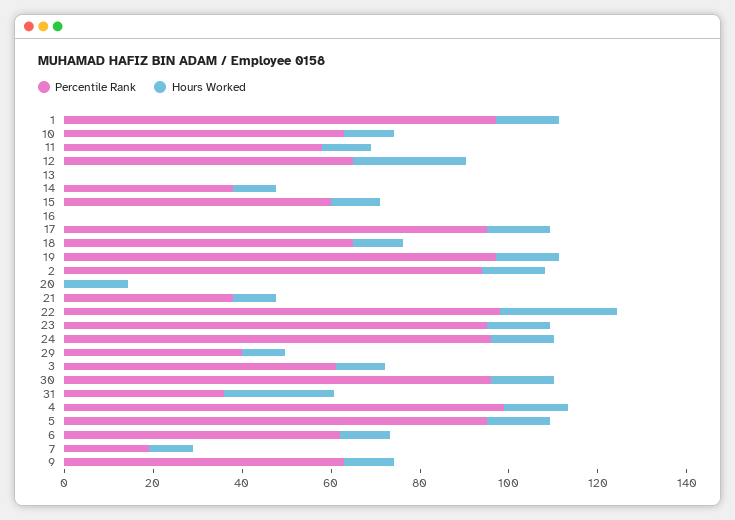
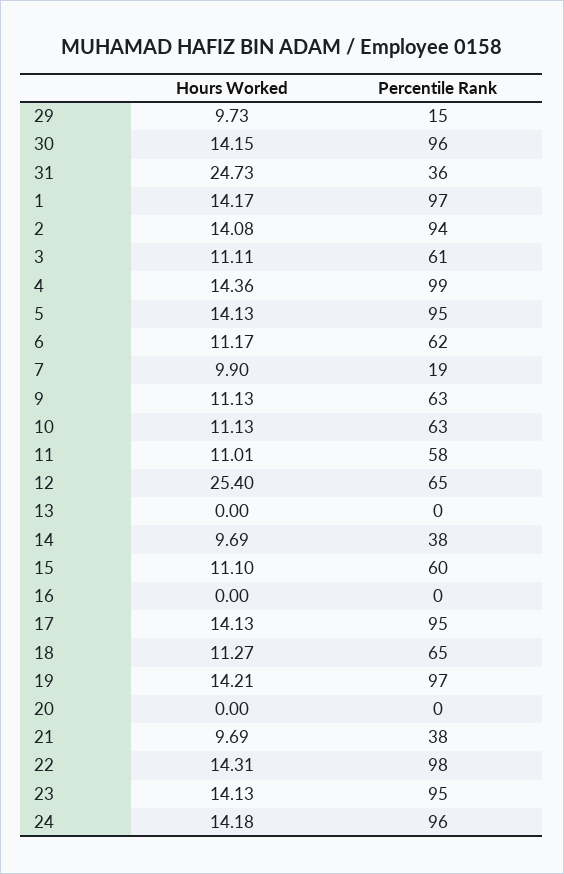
Hours Worked, 20: 15 -> 0
Hours Worked, 22: 25 -> 14.31
Percentile Rank, 29: 40 -> 15

